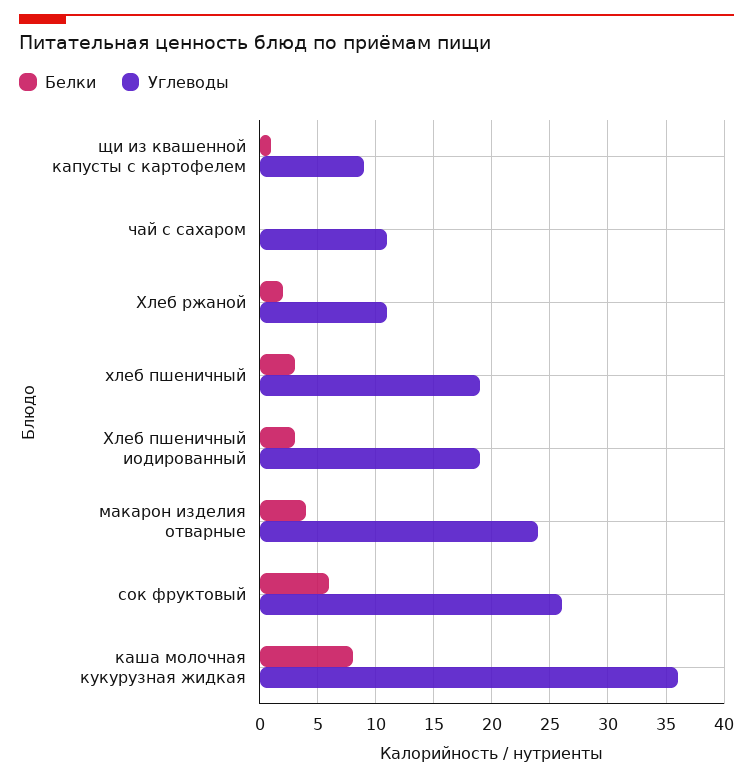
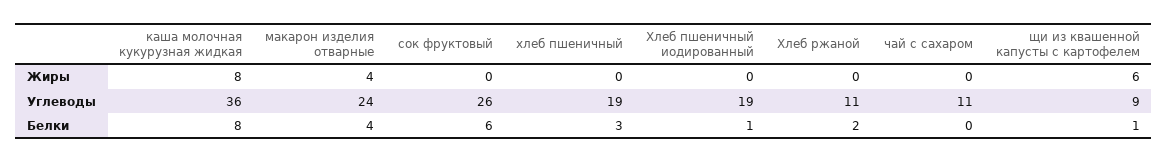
Белки, Хлеб пшеничный иодированный: 3 -> 1
Жиры, каша молочная кукурузная жидкая: none -> 8
Жиры, макарон изделия отварные: none -> 4
Жиры, сок фруктовый: none -> 0
Жиры, хлеб пшеничный: none -> 0
Жиры, Хлеб пшеничный иодированный: none -> 0
Жиры, Хлеб ржаной: none -> 0
Жиры, чай с сахаром: none -> 0
Жиры, щи из квашенной капусты с картофелем: none -> 6

